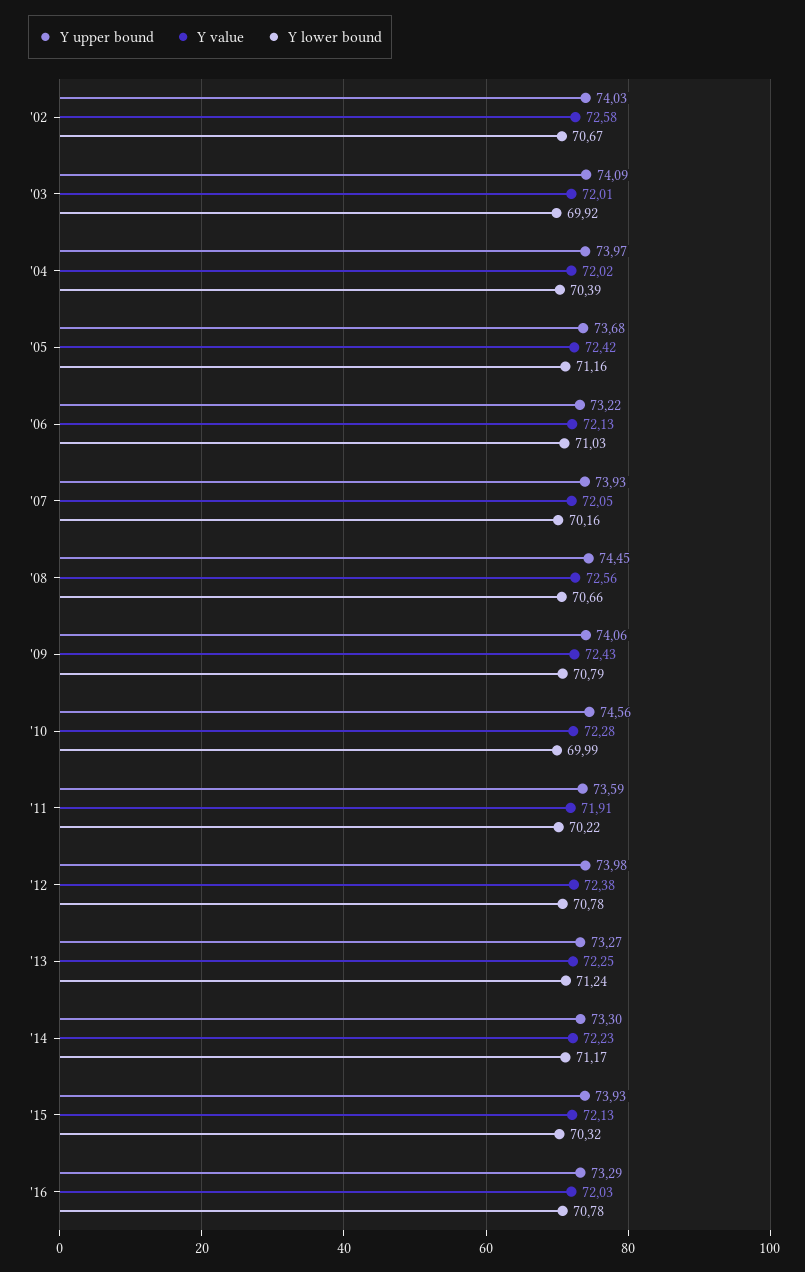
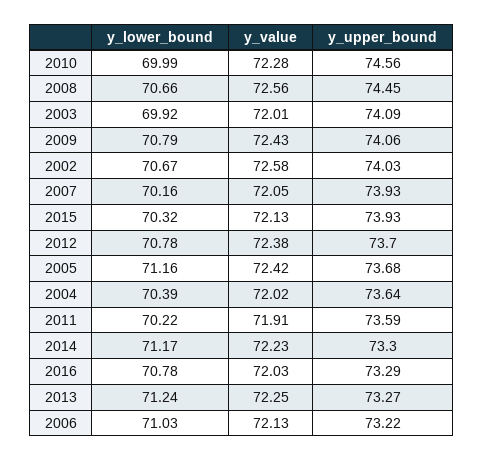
Y upper bound, '04: 73.97 -> 73.64
Y upper bound, '12: 73.98 -> 73.7

